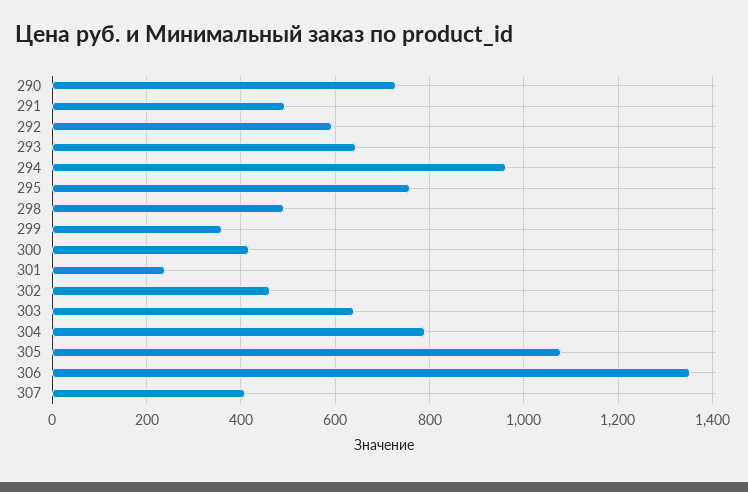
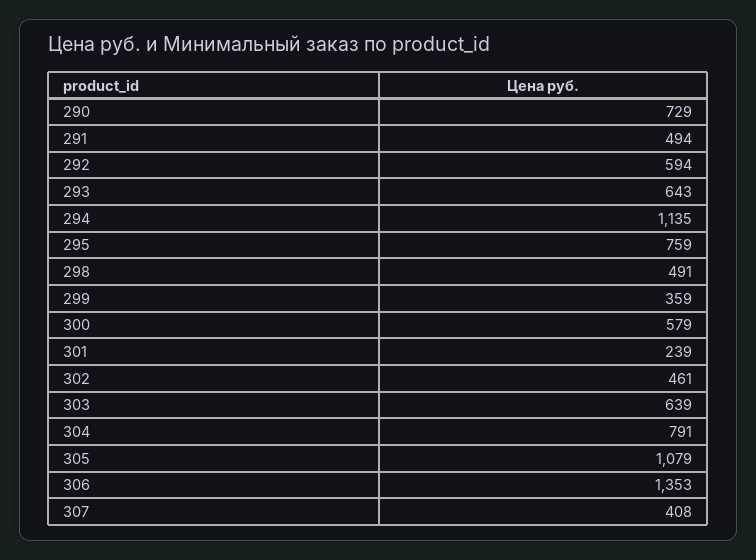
294: 960 -> 1135
300: 420 -> 579

